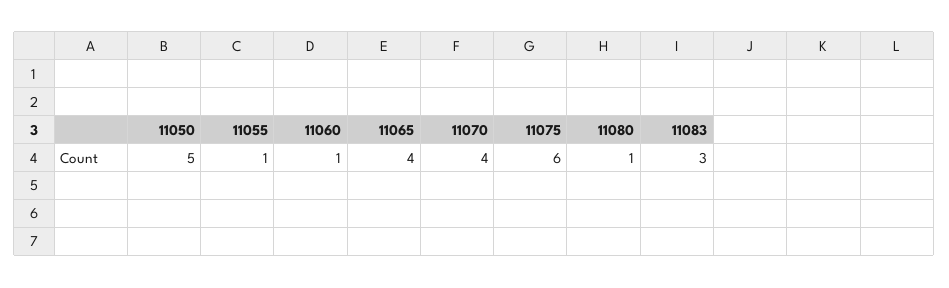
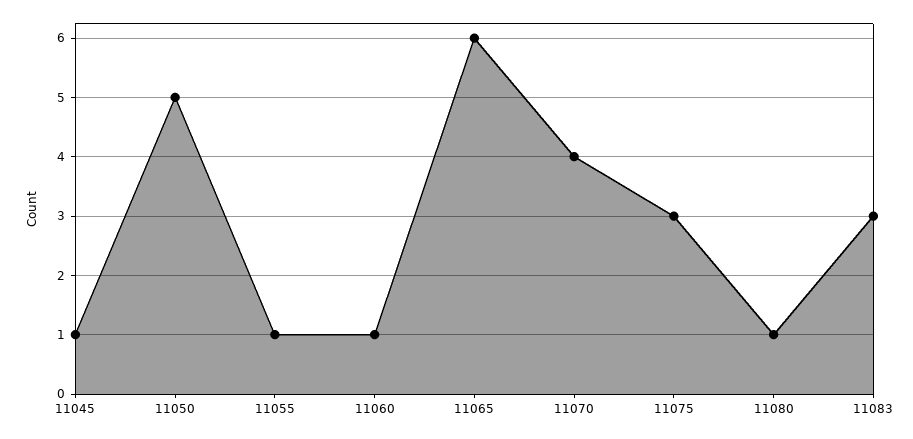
11065: 4 -> 6
11075: 6 -> 3
11045: none -> 1

